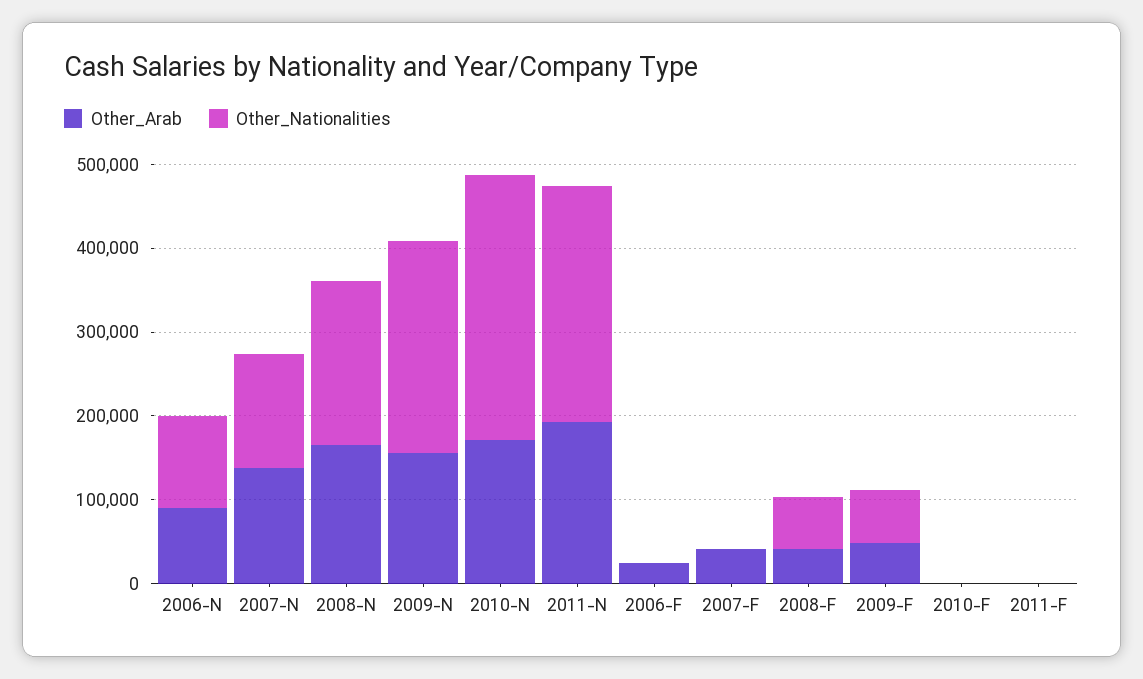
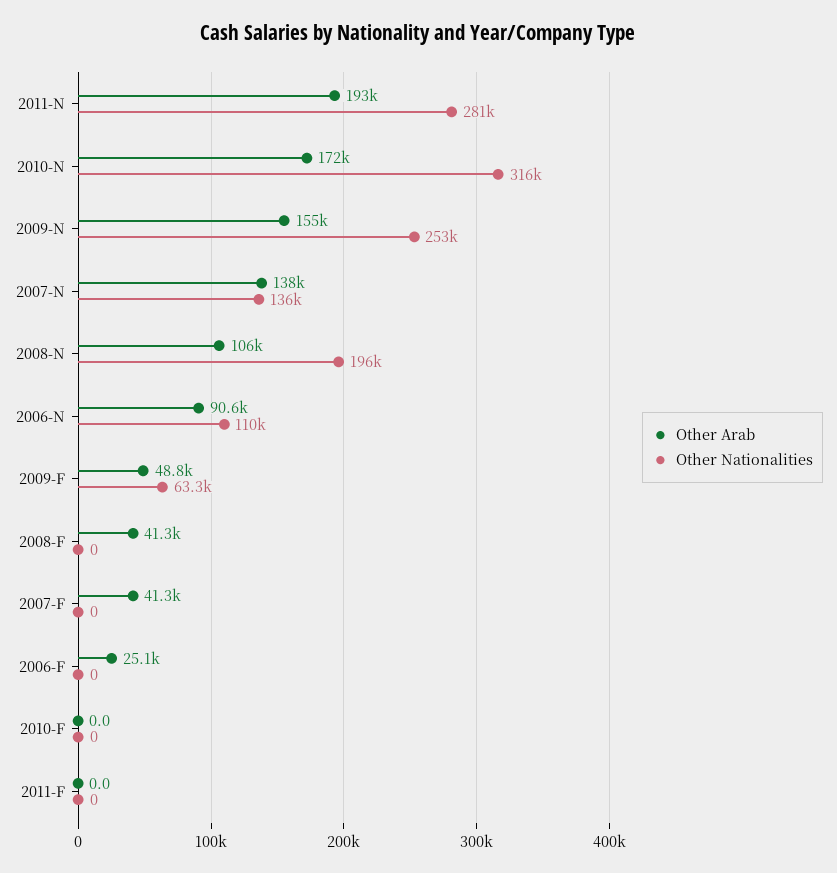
Other_Arab, 2008-N: 160000 -> 106000
Other_Nationalities, 2008-F: 60000 -> 0

